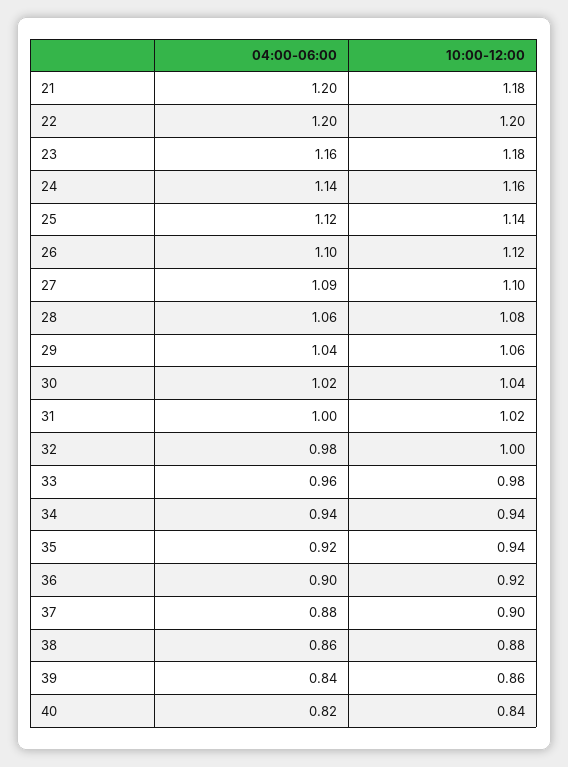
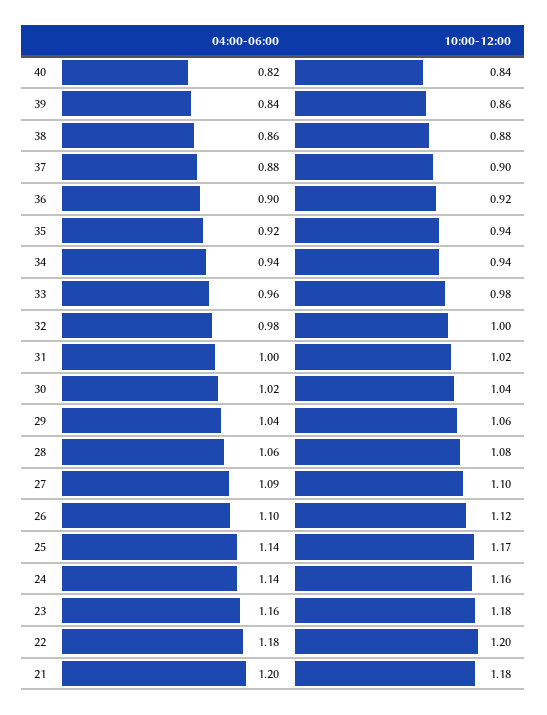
04:00-06:00, 22: 1.2 -> 1.18
04:00-06:00, 25: 1.12 -> 1.14
10:00-12:00, 25: 1.14 -> 1.17

